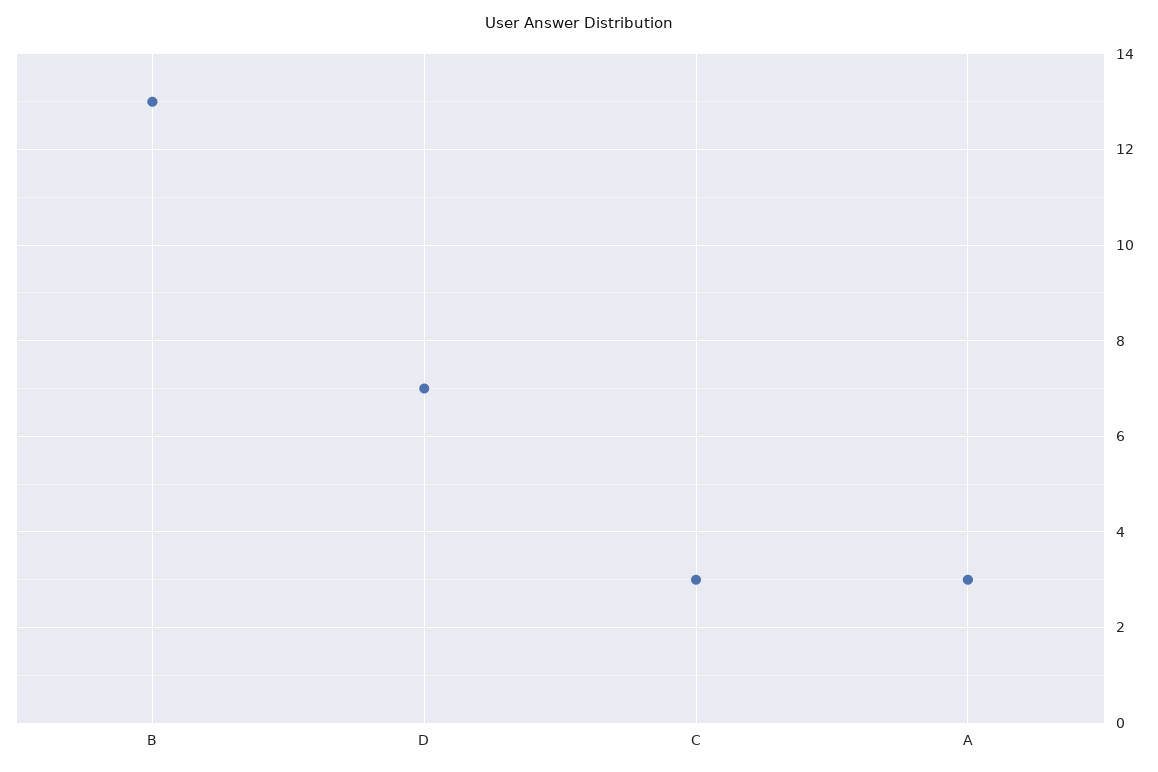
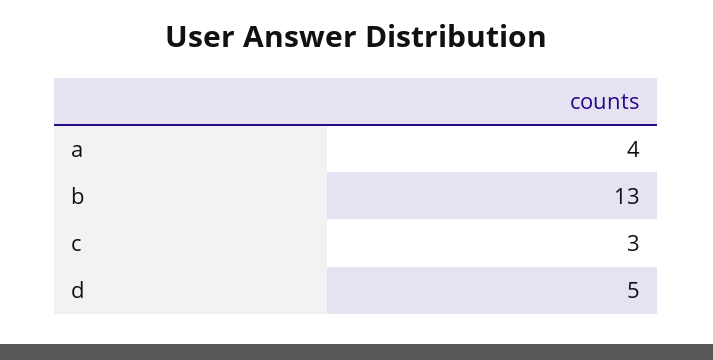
D: 7 -> 5
A: 3 -> 4

